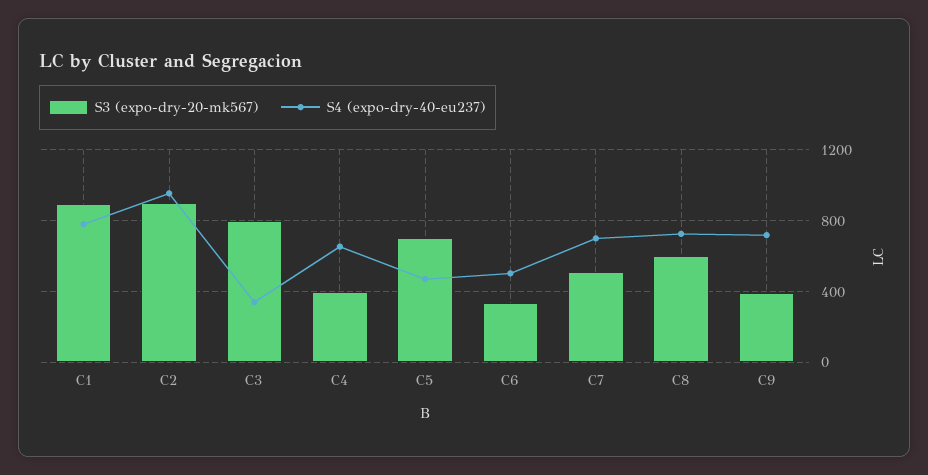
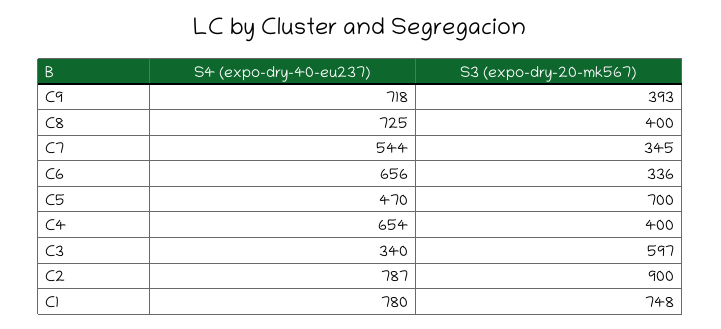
S3 (expo-dry-20-mk567), C1: 900 -> 748
S4 (expo-dry-40-eu237), C2: 950 -> 787
S3 (expo-dry-20-mk567), C3: 800 -> 597
S4 (expo-dry-40-eu237), C6: 500 -> 656
S3 (expo-dry-20-mk567), C7: 500 -> 345
S4 (expo-dry-40-eu237), C7: 700 -> 544
S3 (expo-dry-20-mk567), C8: 600 -> 400

